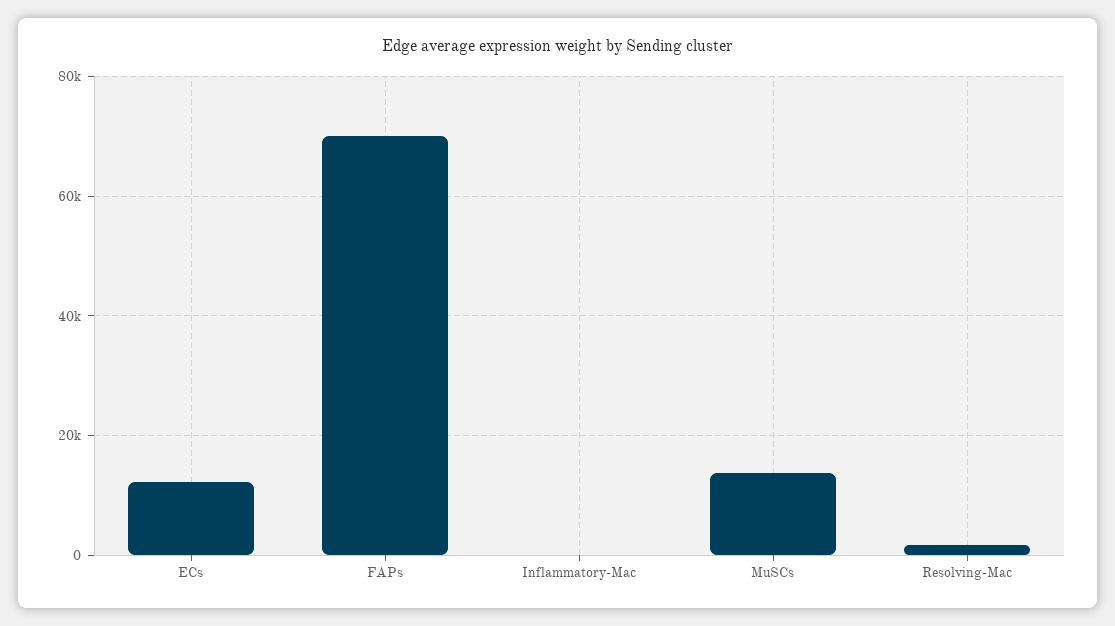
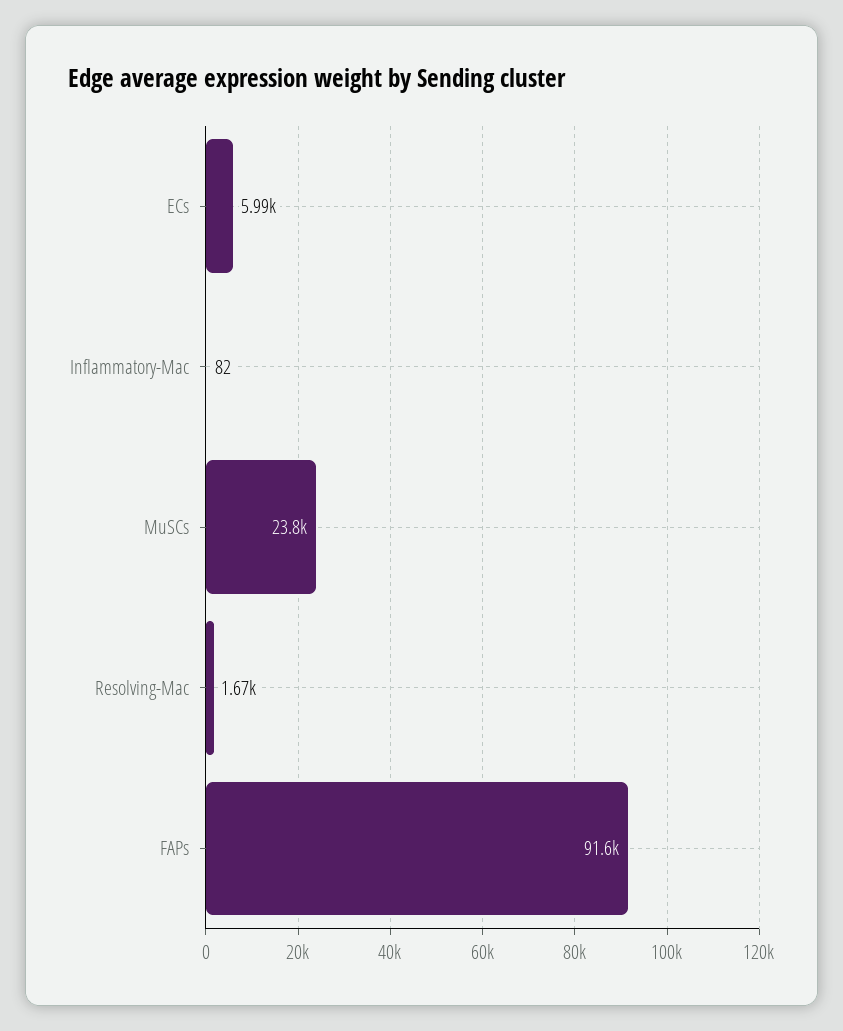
ECs: 12000 -> 5990
FAPs: 70000 -> 91600
MuSCs: 14000 -> 23800

